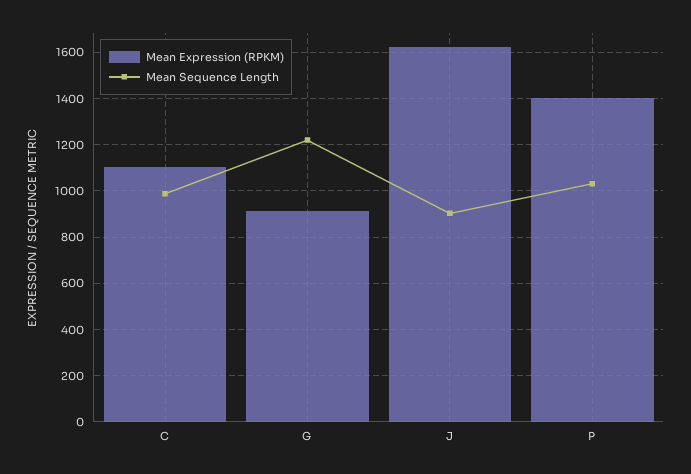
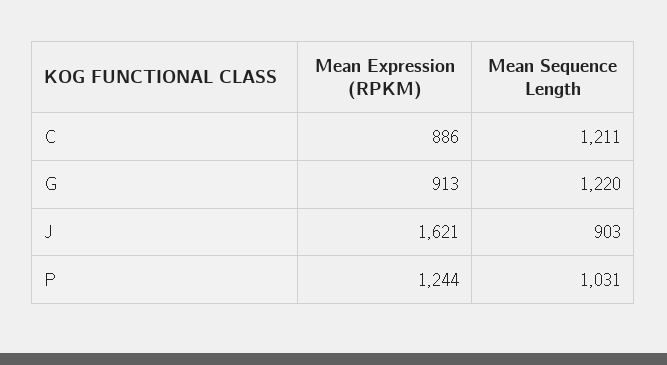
Mean Expression (RPKM), C: 1100 -> 886
Mean Sequence Length, C: 1000 -> 1211
Mean Expression (RPKM), P: 1400 -> 1244

